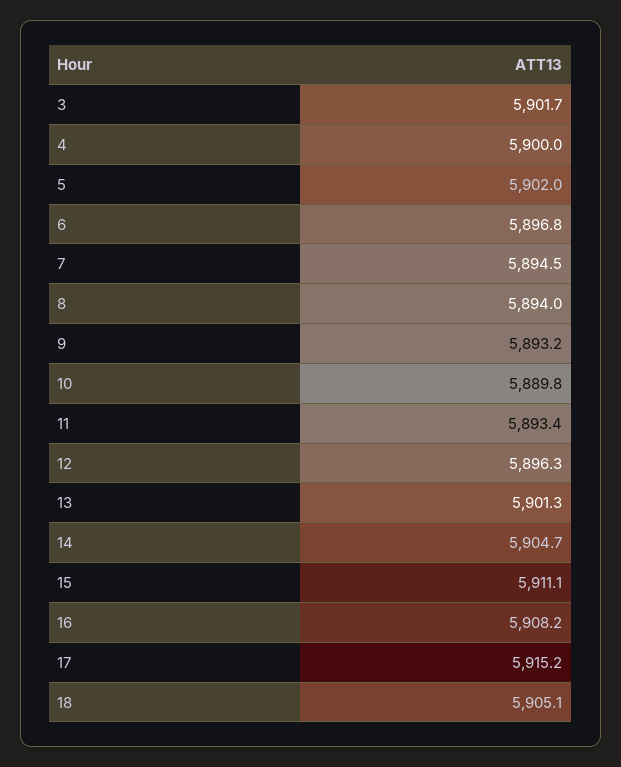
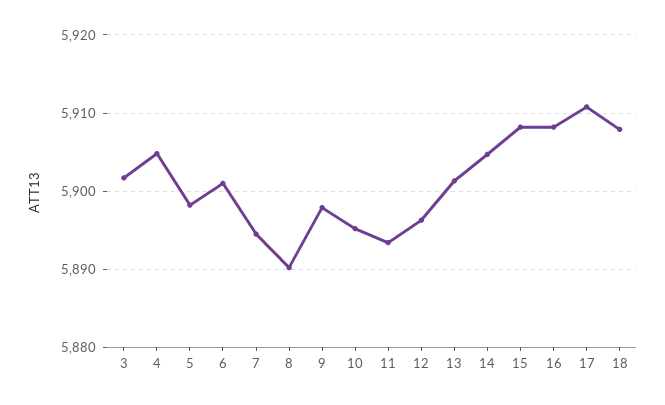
4: 5900 -> 5905
5: 5902 -> 5898
6: 5896.8 -> 5901
8: 5894 -> 5890
9: 5893.2 -> 5898
10: 5889.8 -> 5895
15: 5911.1 -> 5908
17: 5915.2 -> 5911
18: 5905.1 -> 5908

